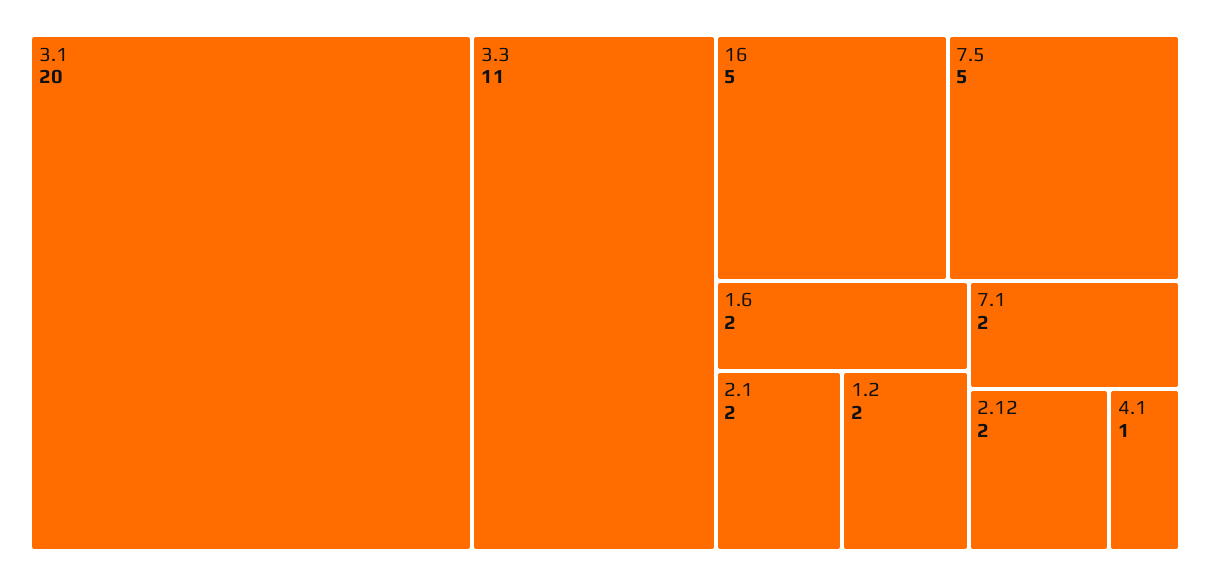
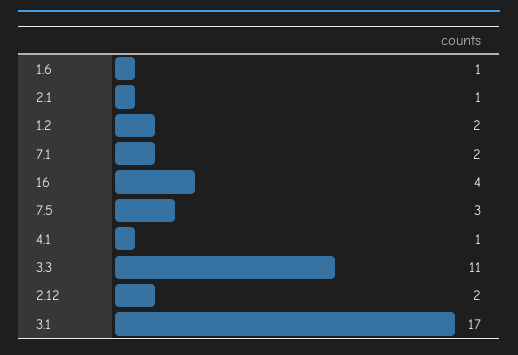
3.1: 20 -> 17
16: 5 -> 4
7.5: 5 -> 3
1.6: 2 -> 1
2.1: 2 -> 1

